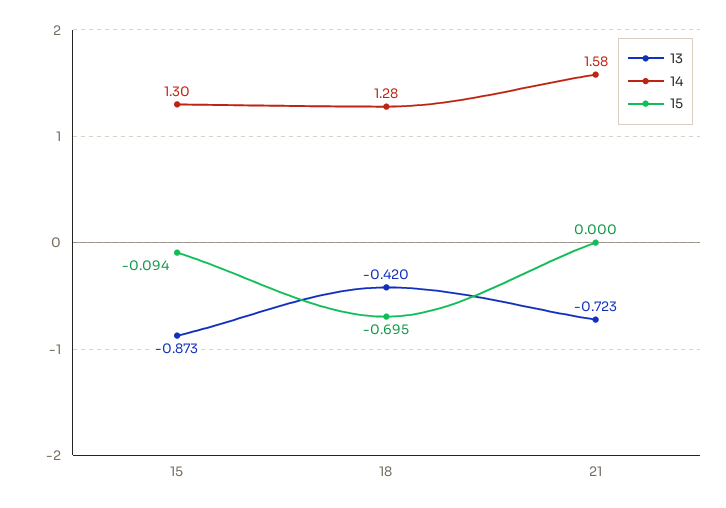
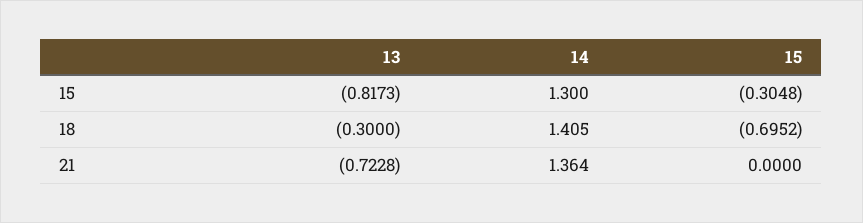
13, 15: -0.873 -> -0.8173
15, 15: -0.094 -> -0.3048
13, 18: -0.42 -> -0.3
14, 18: 1.28 -> 1.405
14, 21: 1.58 -> 1.364

